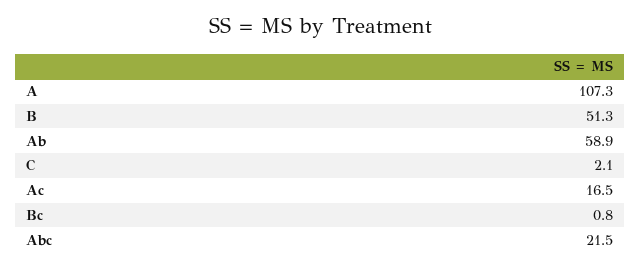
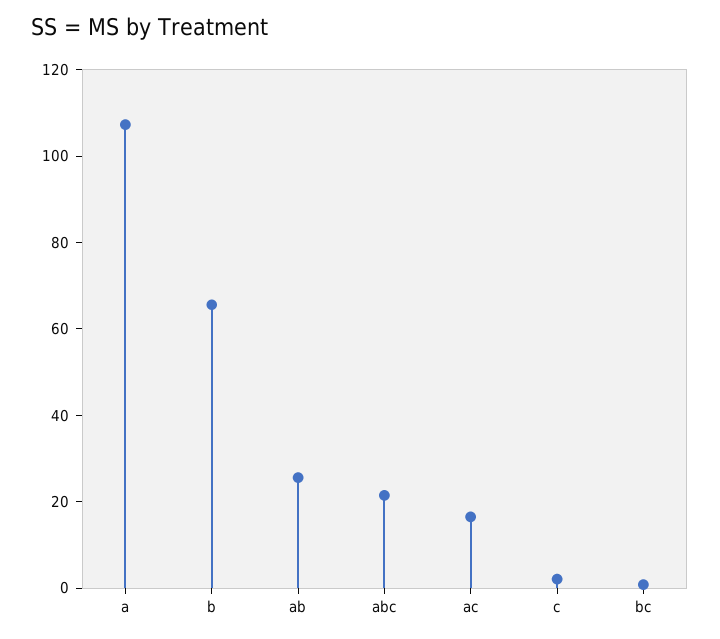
B: 51.3 -> 65
Ab: 58.9 -> 25

